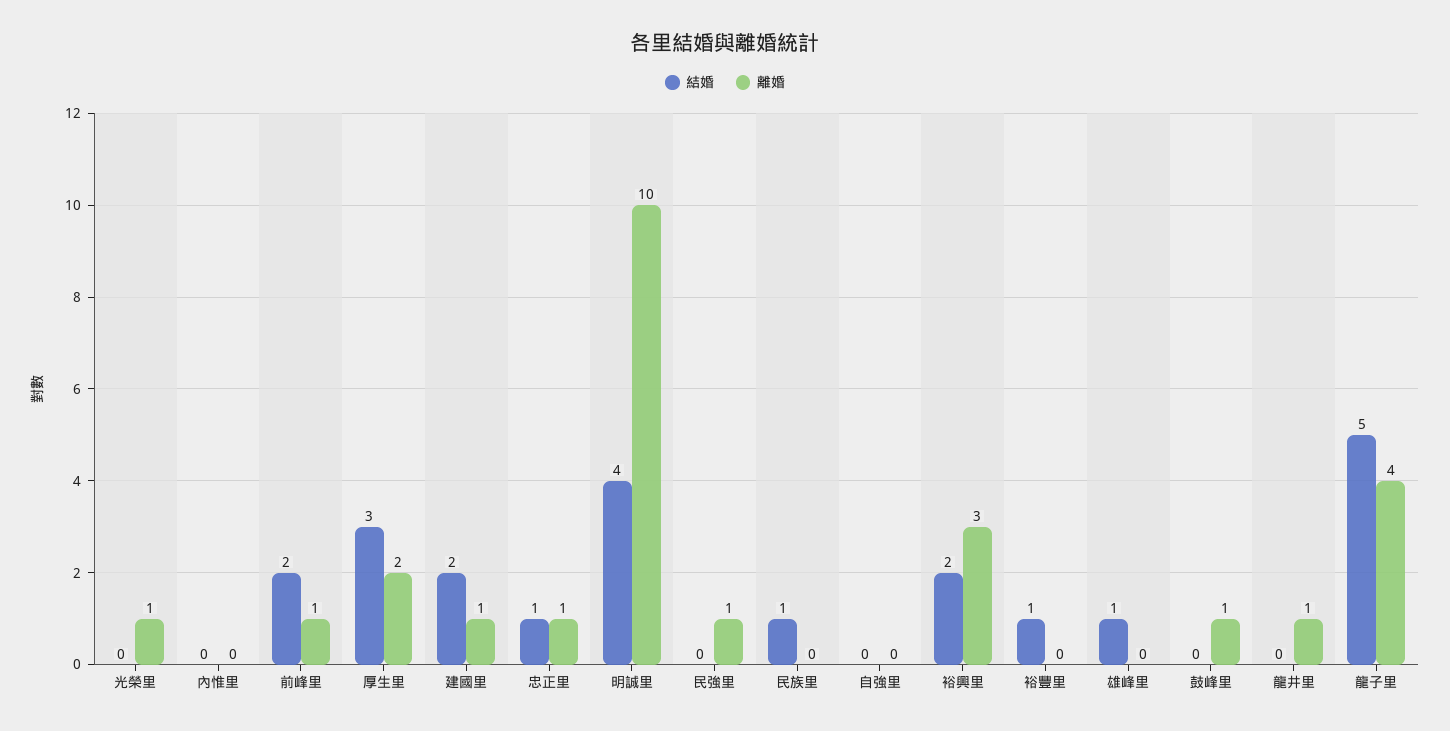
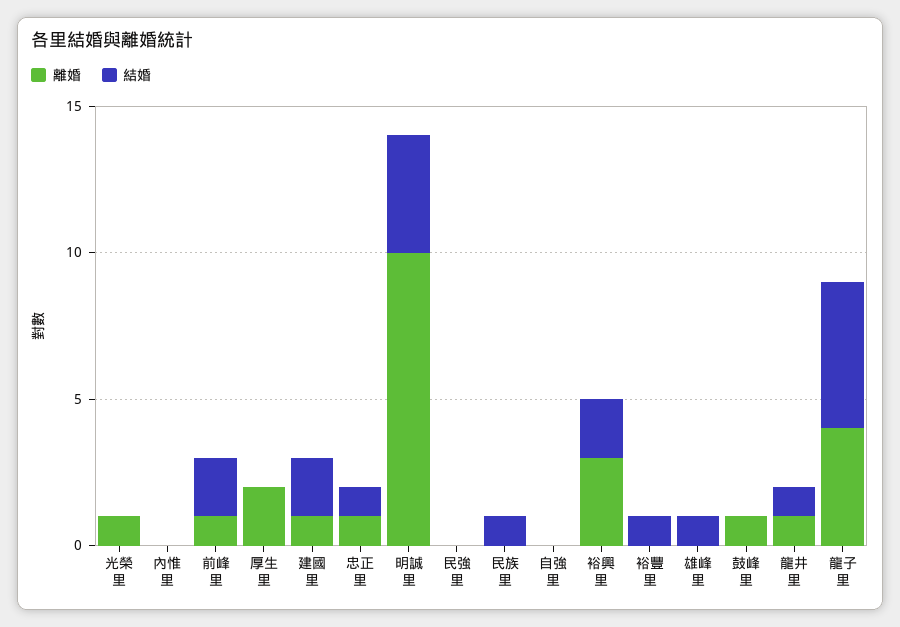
結婚, 厚生里: 3 -> 0
離婚, 民強里: 1 -> 0
結婚, 龍井里: 0 -> 1

